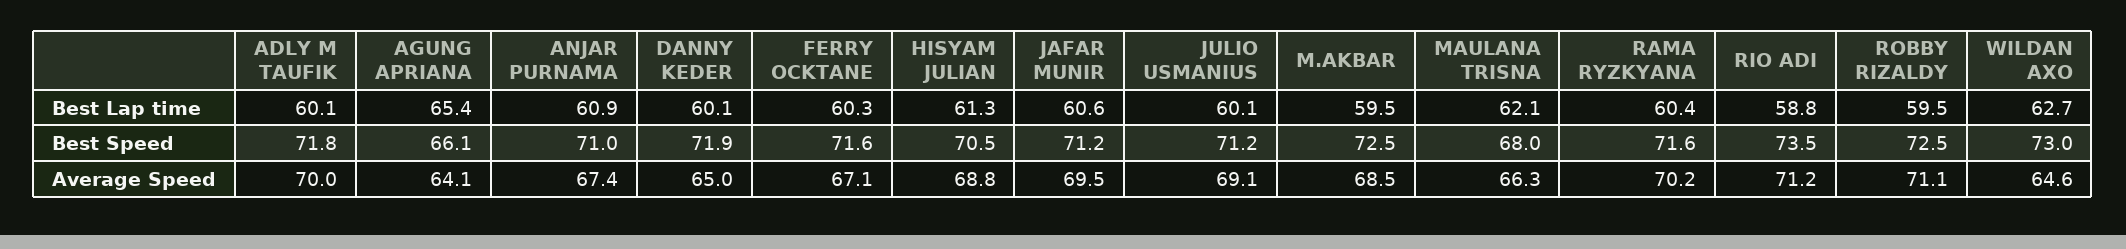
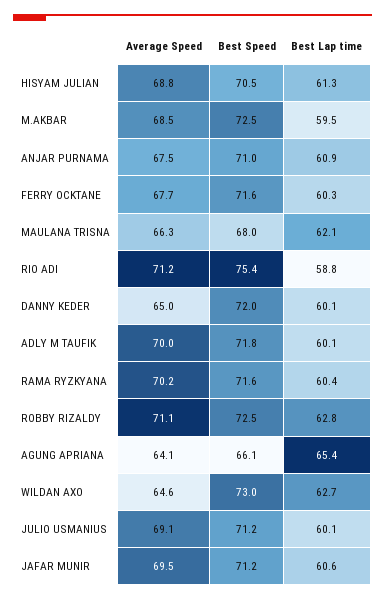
ROBBY RIZALDY, Best Lap time: 59.5 -> 62.8
DANNY KEDER, Best Speed: 71.9 -> 72
RIO ADI, Best Speed: 73.5 -> 75.4
ANJAR PURNAMA, Average Speed: 67.4 -> 67.5
FERRY OCKTANE, Average Speed: 67.1 -> 67.7

